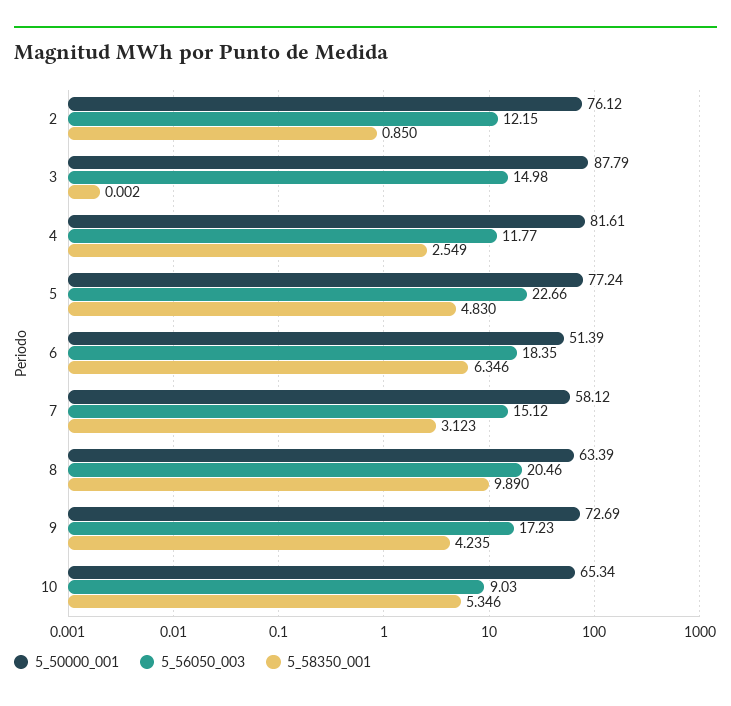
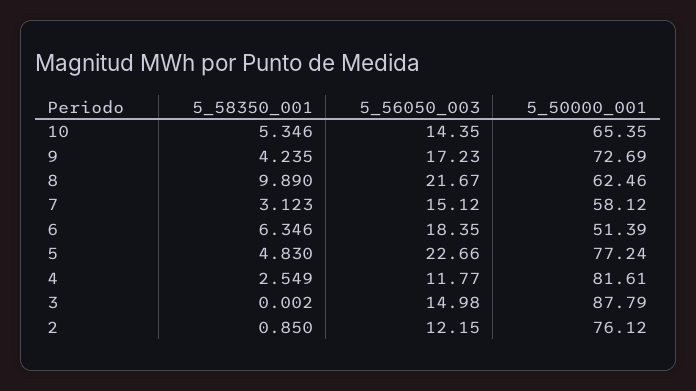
5_50000_001, 8: 63.39 -> 62.46
5_56050_003, 8: 20.46 -> 21.67
5_50000_001, 10: 65.34 -> 65.35
5_56050_003, 10: 9.03 -> 14.35

